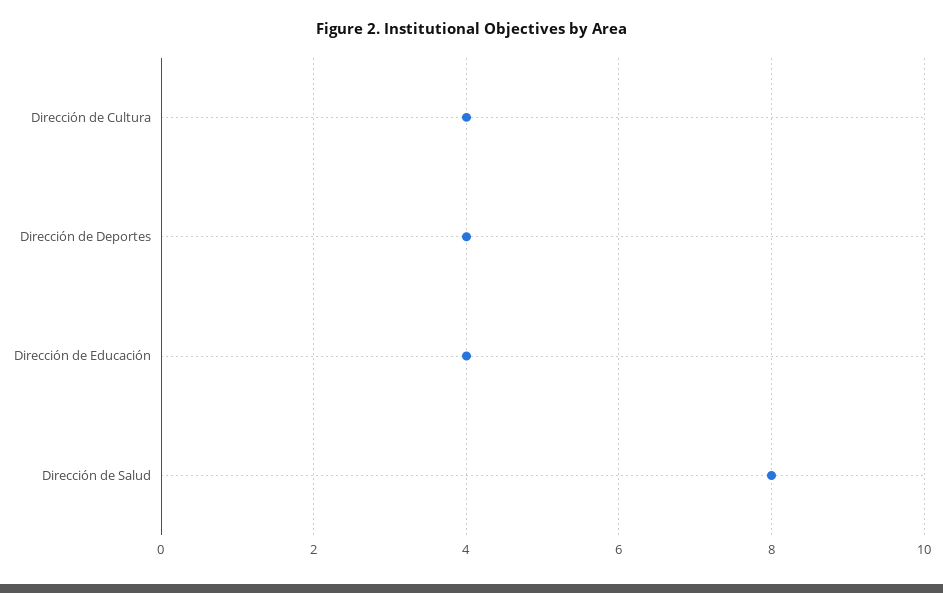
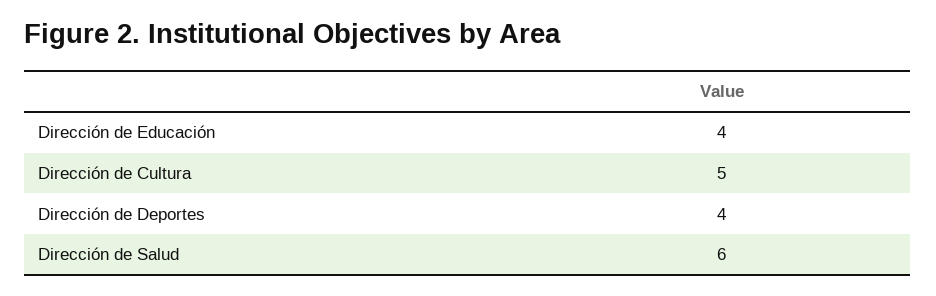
Dirección de Cultura: 4 -> 5
Dirección de Salud: 8 -> 6

